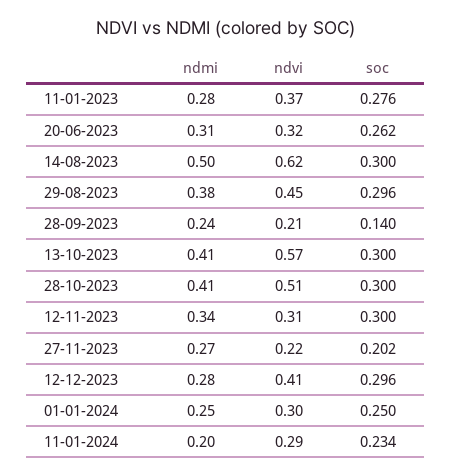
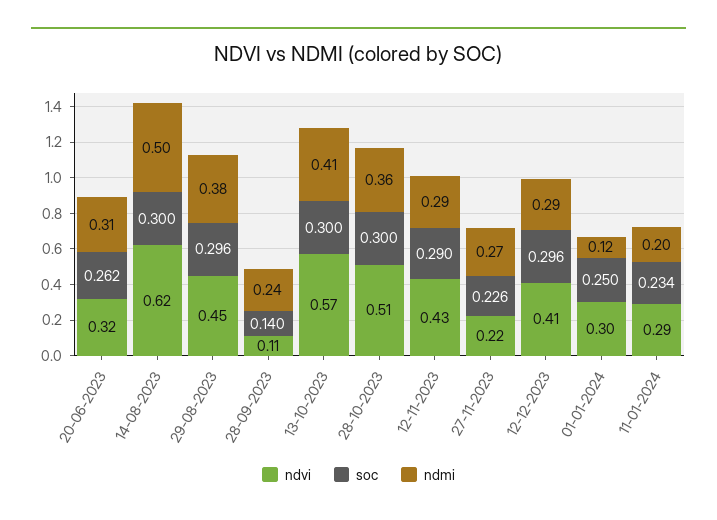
ndmi, 11-01-2023: 0.28 -> none
ndvi, 11-01-2023: 0.37 -> none
soc, 11-01-2023: 0.276 -> none
ndvi, 28-09-2023: 0.21 -> 0.11
ndmi, 28-10-2023: 0.41 -> 0.36
ndmi, 12-11-2023: 0.34 -> 0.29
ndvi, 12-11-2023: 0.31 -> 0.43
soc, 12-11-2023: 0.3 -> 0.29
soc, 27-11-2023: 0.202 -> 0.226
ndmi, 12-12-2023: 0.28 -> 0.29
ndmi, 01-01-2024: 0.25 -> 0.12

